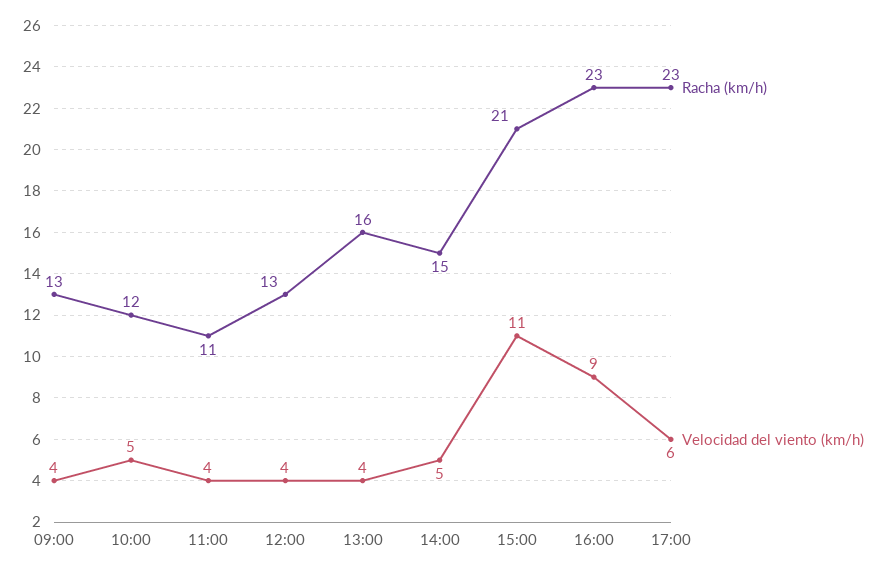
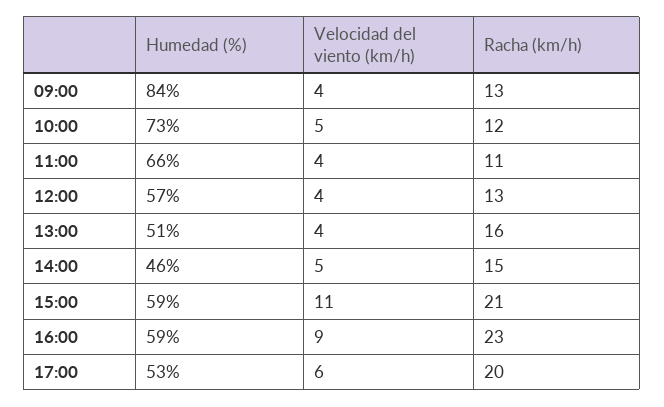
Racha (km/h), 17:00: 23 -> 20
Humedad (%), 09:00: none -> 84
Humedad (%), 10:00: none -> 73
Humedad (%), 11:00: none -> 66
Humedad (%), 12:00: none -> 57
Humedad (%), 13:00: none -> 51
Humedad (%), 14:00: none -> 46
Humedad (%), 15:00: none -> 59
Humedad (%), 16:00: none -> 59
Humedad (%), 17:00: none -> 53

